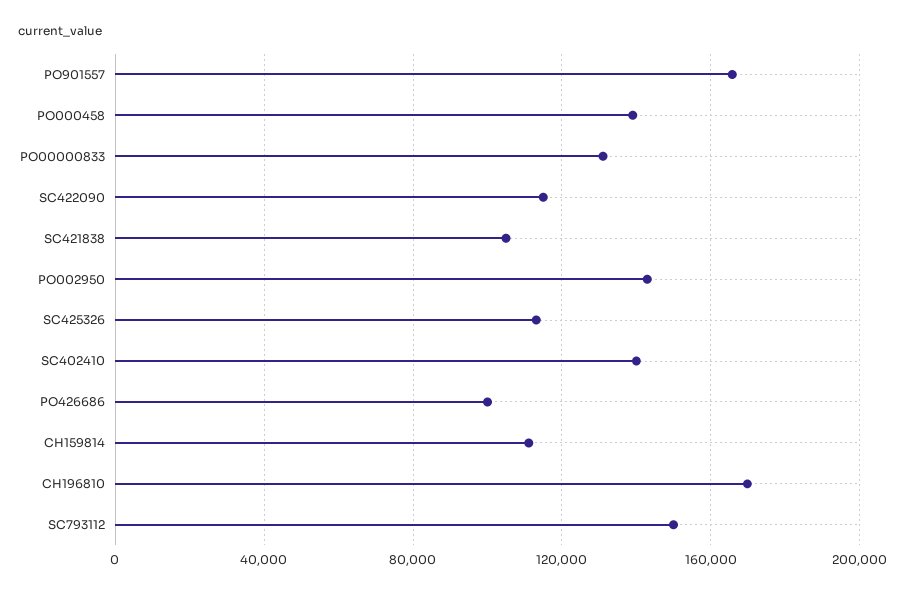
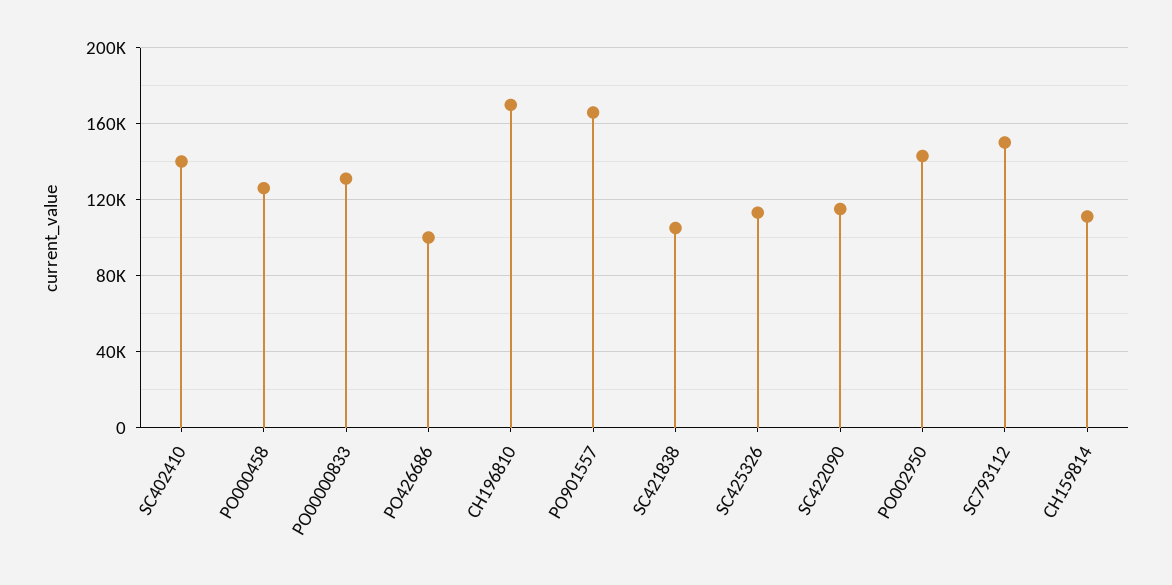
PO000458: 140000 -> 125000

